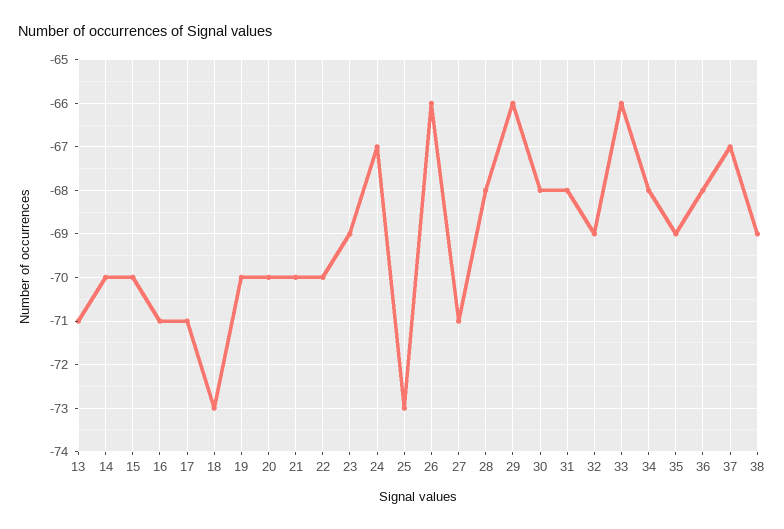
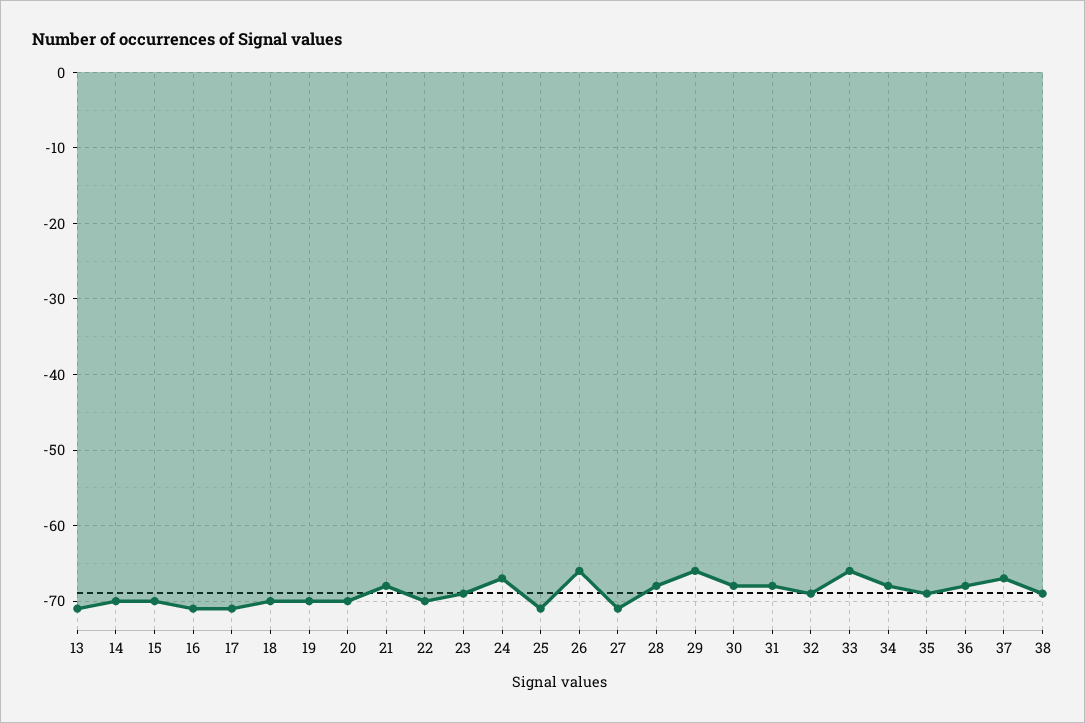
18: -73 -> -70
21: -70 -> -68
25: -73 -> -71

